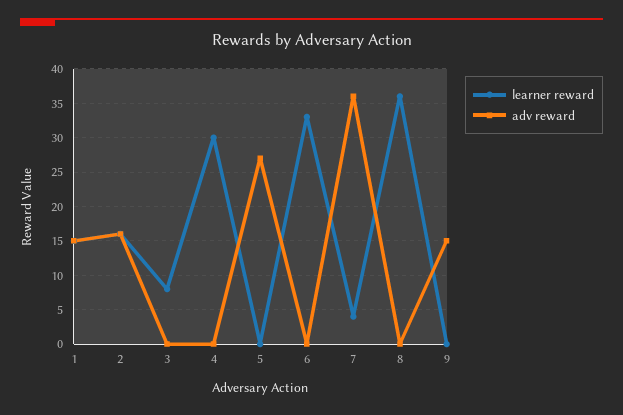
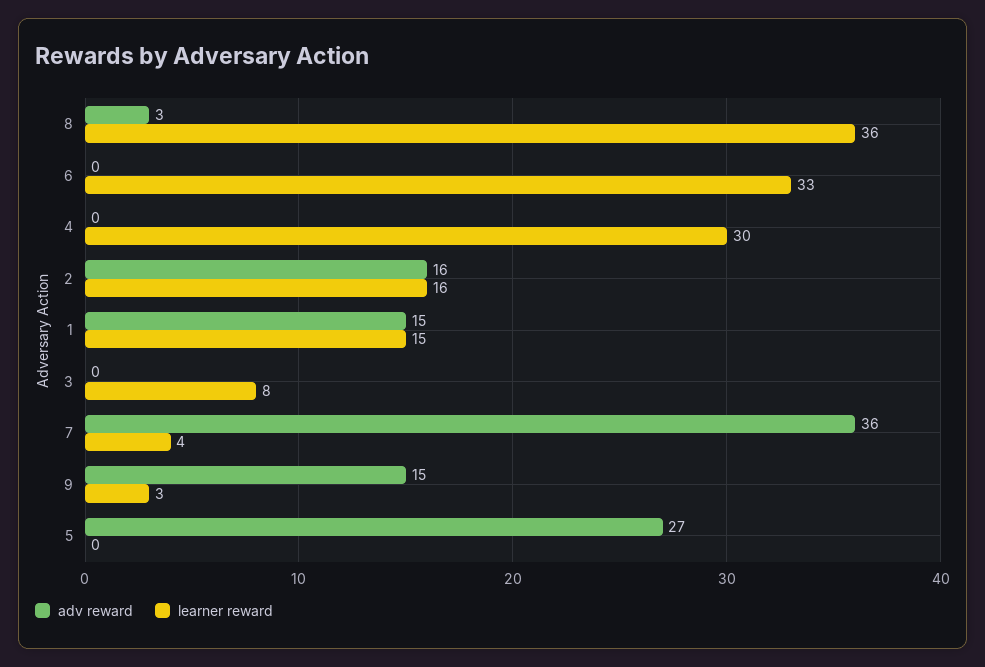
adv reward, 8: 0 -> 3
learner reward, 9: 0 -> 3

